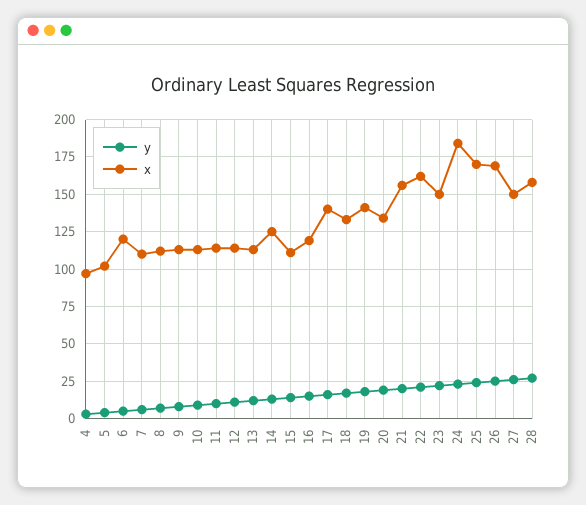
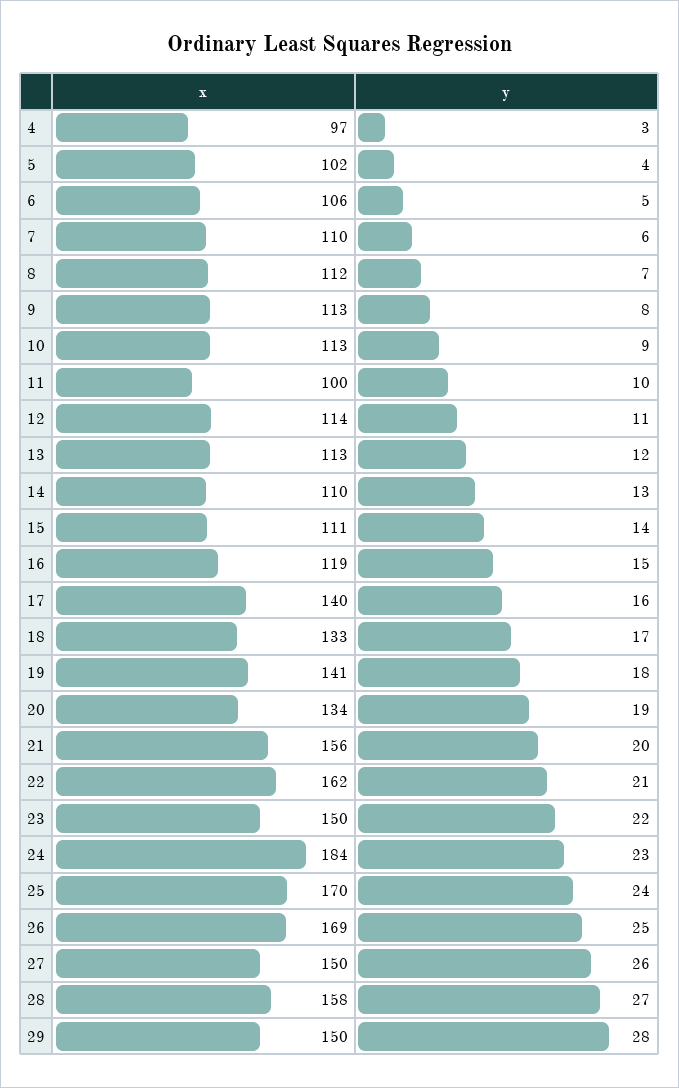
x, 6: 120 -> 106
x, 11: 115 -> 100
x, 14: 125 -> 110
x, 29: none -> 150
y, 29: none -> 28

